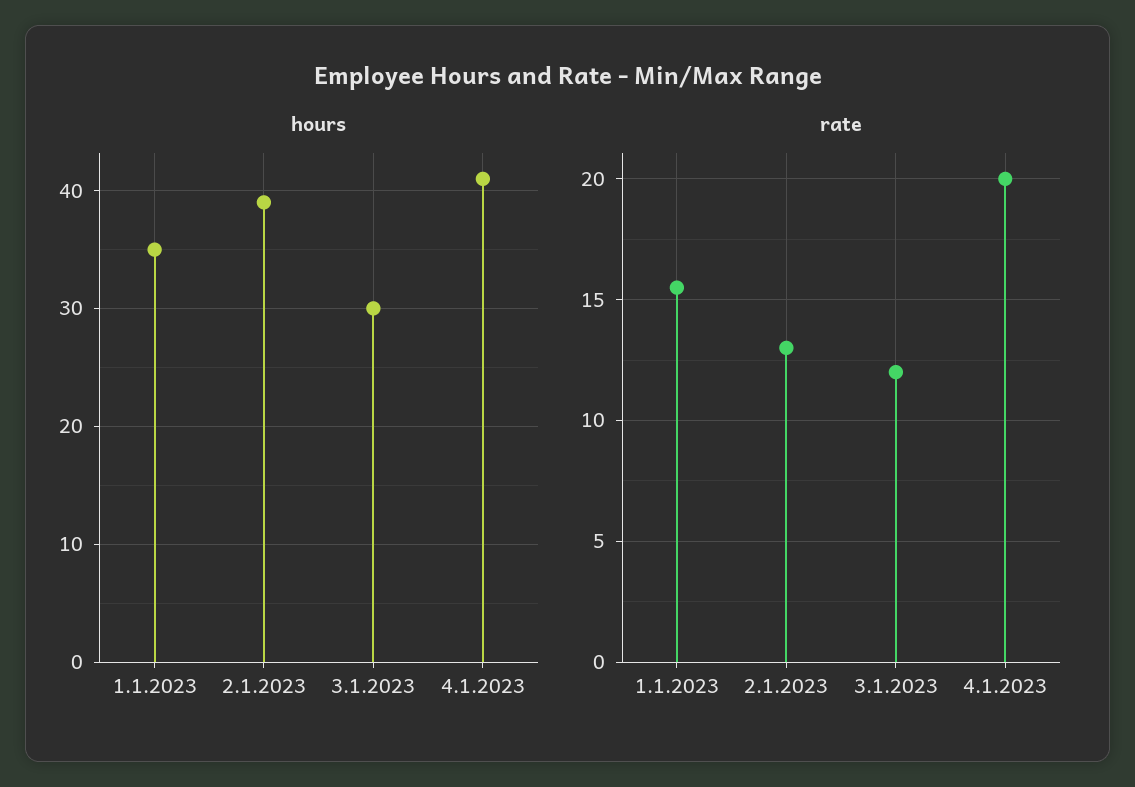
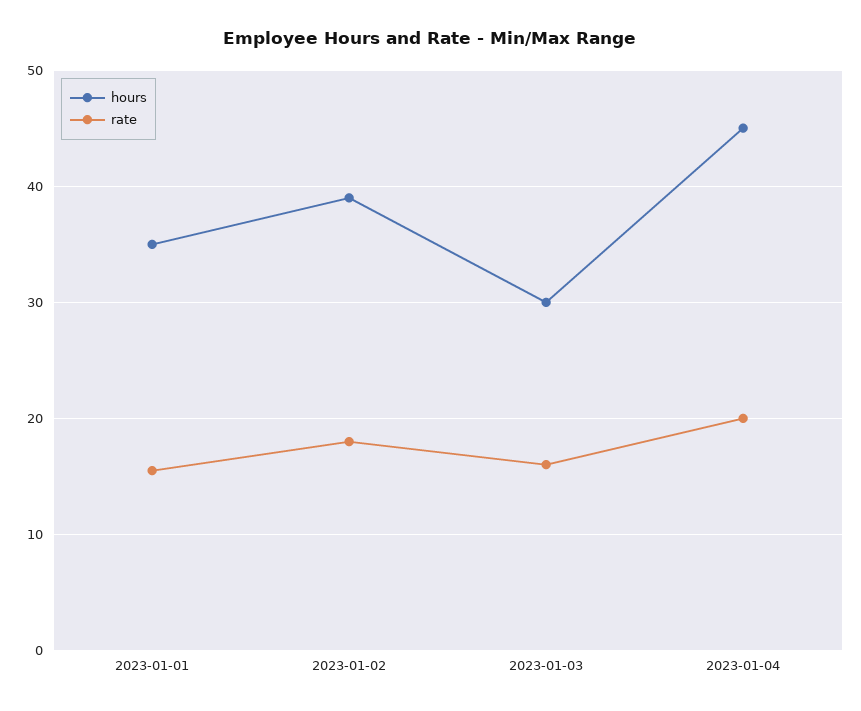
hours, 4.1.2023: 41 -> 45
rate, 2.1.2023: 13 -> 18
rate, 3.1.2023: 12 -> 16

